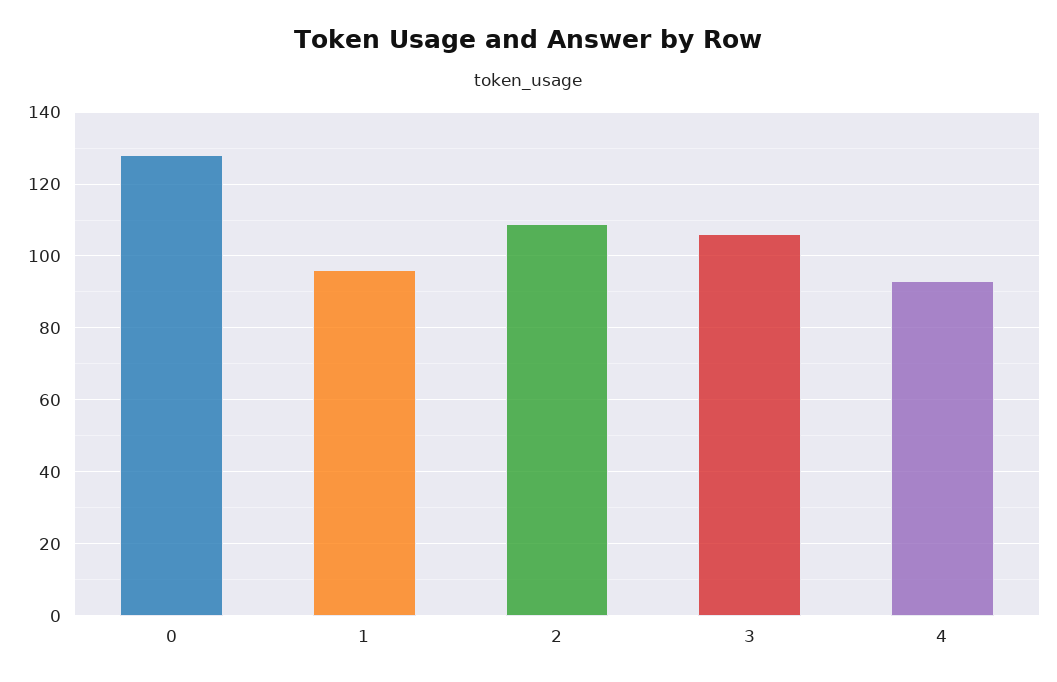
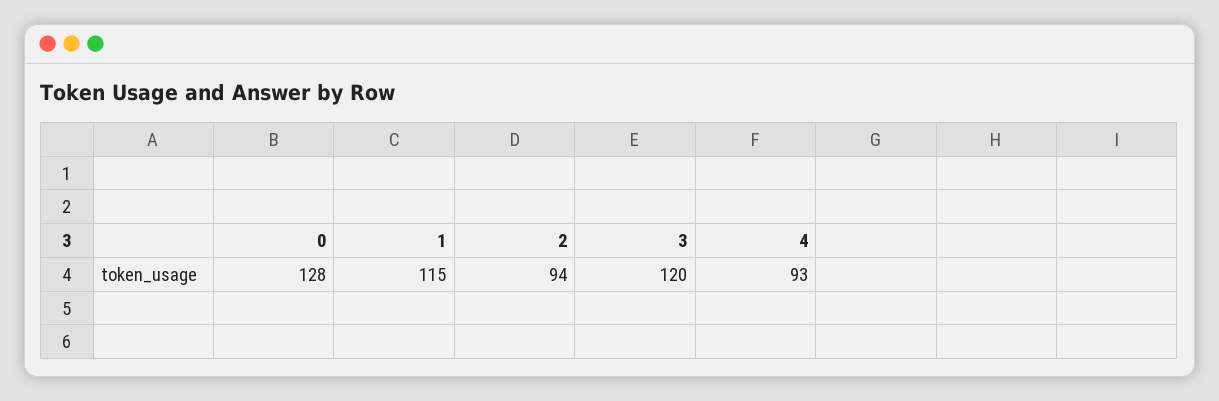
1: 95 -> 115
2: 110 -> 94
3: 105 -> 120

